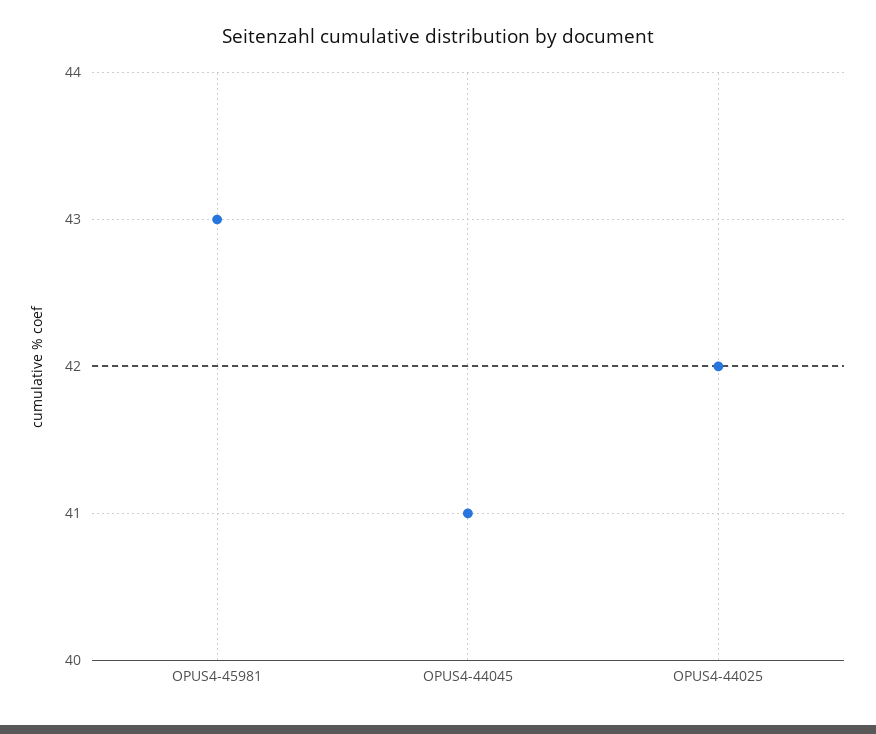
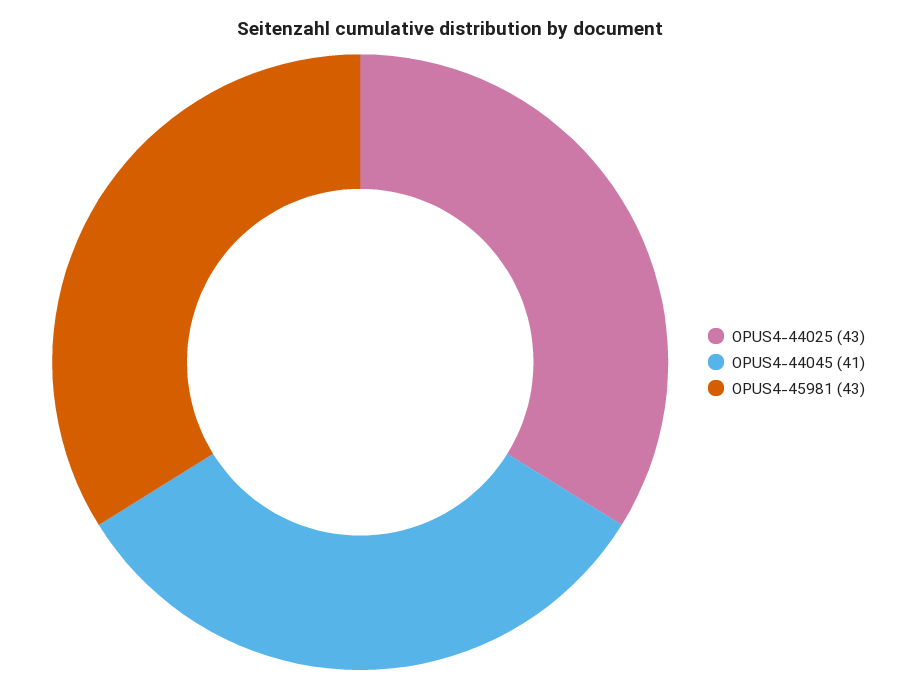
OPUS4-44025: 42 -> 43

